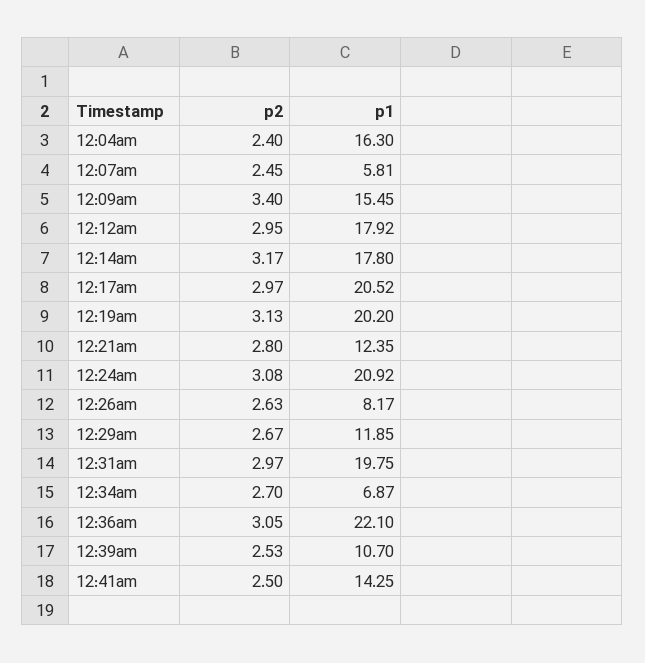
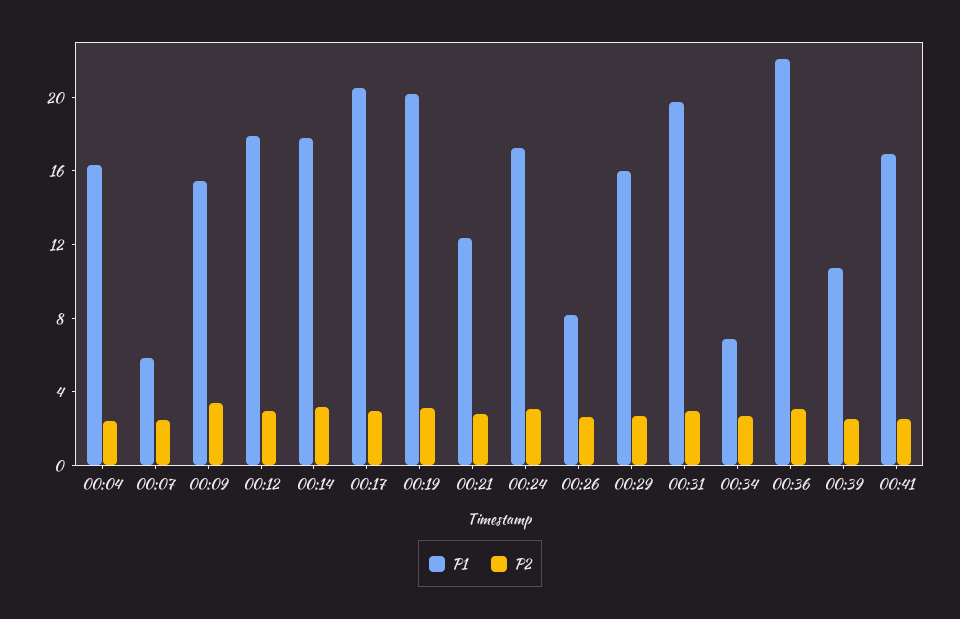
p1, 12:24am: 20.92 -> 17
p1, 12:29am: 11.85 -> 16
p1, 12:41am: 14.25 -> 17

